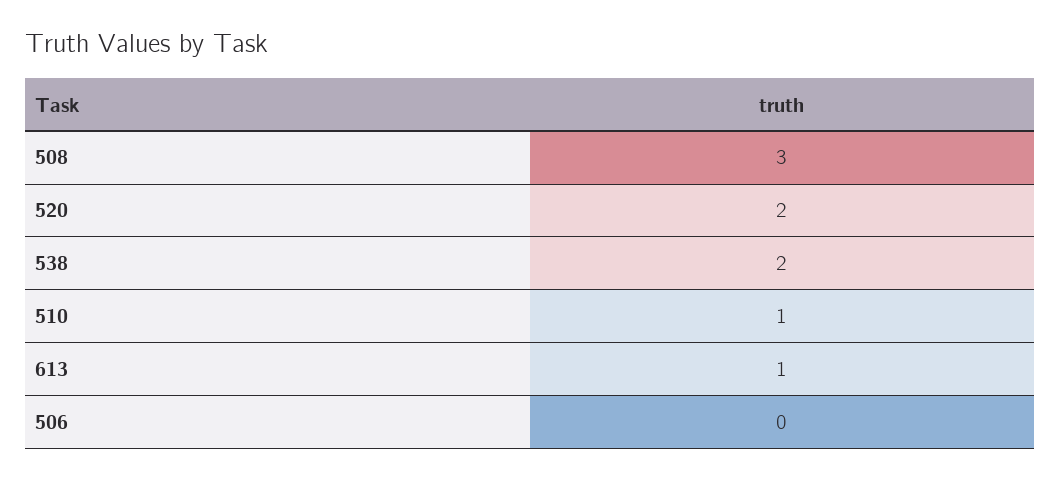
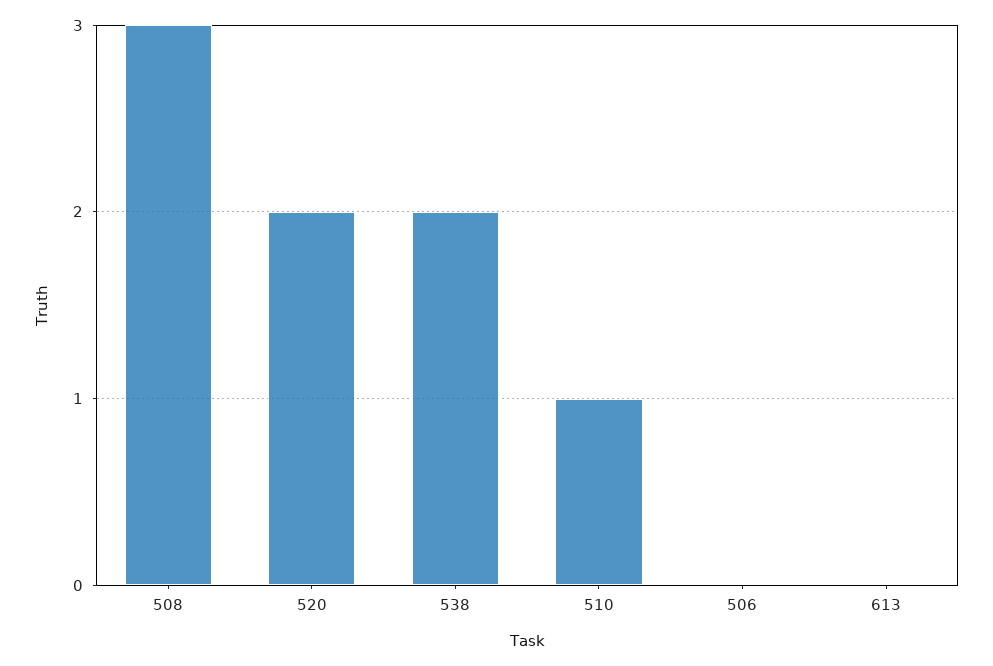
613: 1 -> 0

